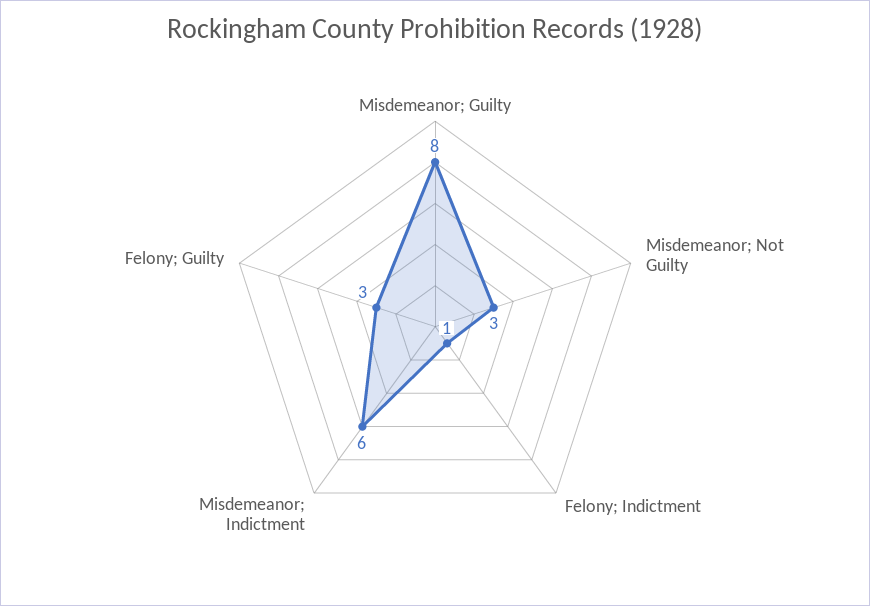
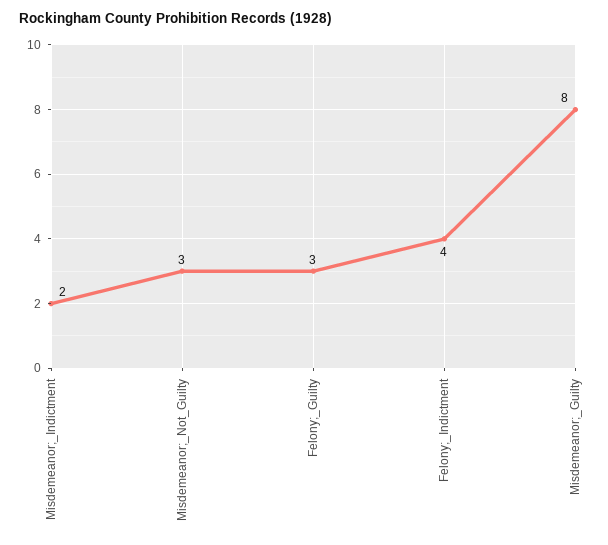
Felony; Indictment: 1 -> 4
Misdemeanor; Indictment: 6 -> 2

